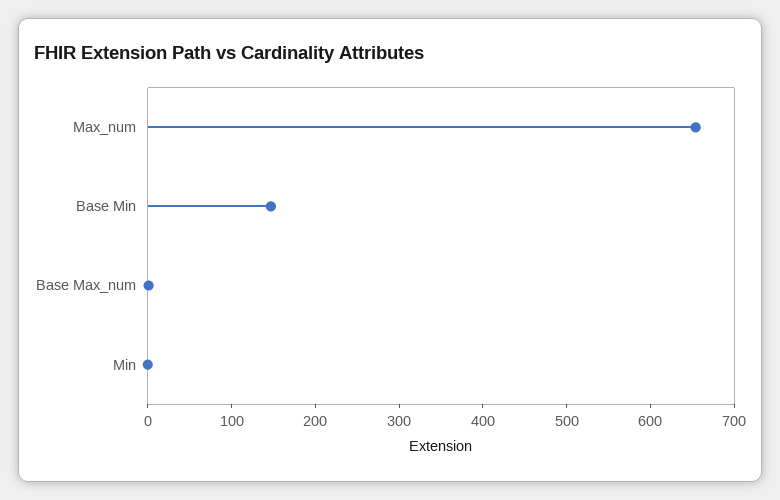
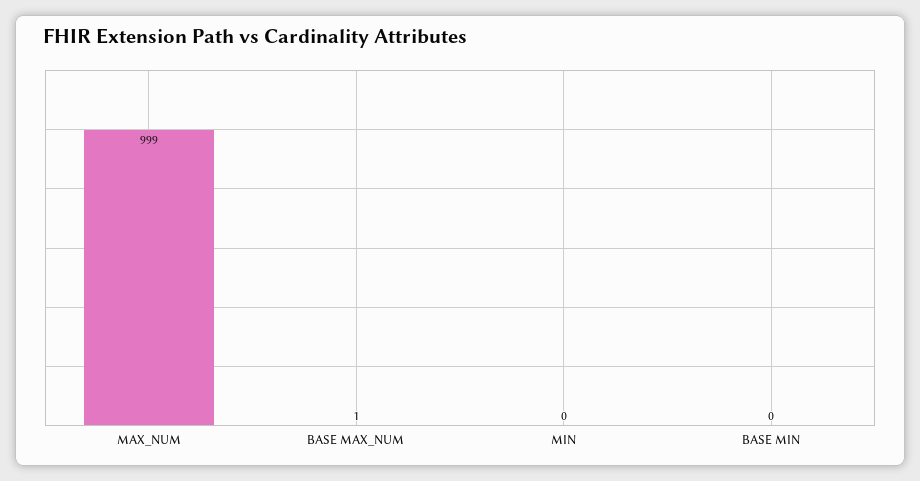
Max_num: 660 -> 999
Base Min: 140 -> 0

